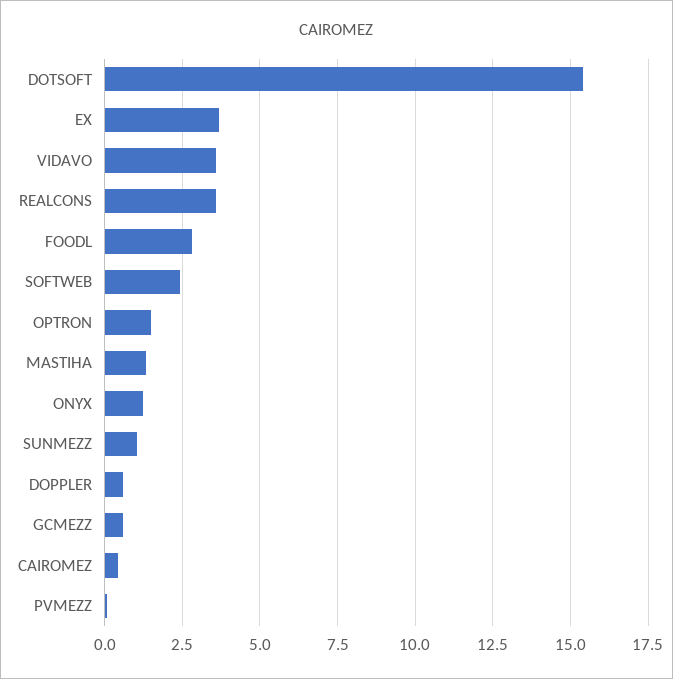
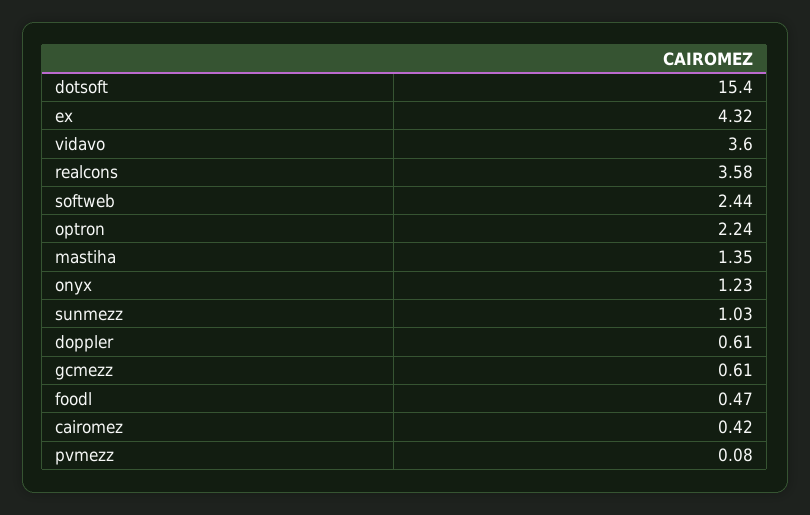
EX: 3.75 -> 4.32
FOODL: 2.75 -> 0.47
OPTRON: 1.5 -> 2.24

